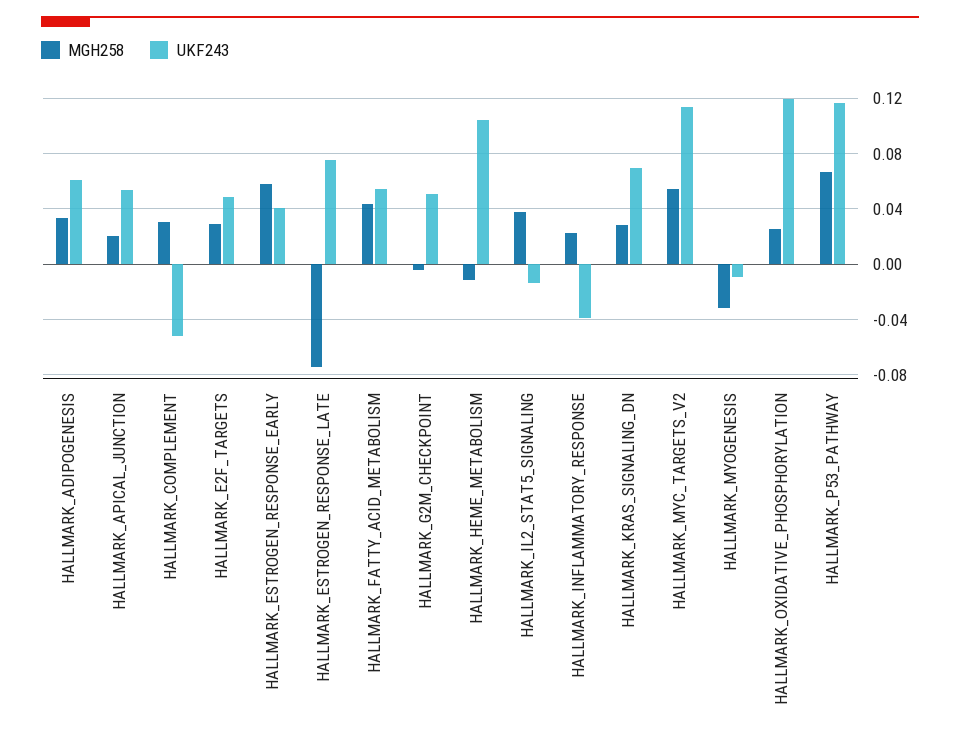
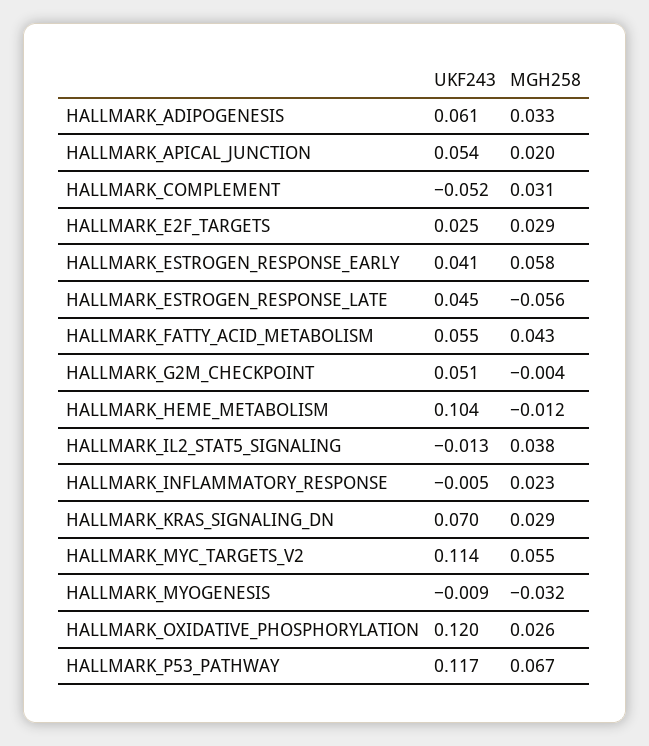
UKF243, HALLMARK_E2F_TARGETS: 0.05 -> 0.025
MGH258, HALLMARK_ESTROGEN_RESPONSE_LATE: -0.075 -> -0.056
UKF243, HALLMARK_ESTROGEN_RESPONSE_LATE: 0.075 -> 0.045
UKF243, HALLMARK_INFLAMMATORY_RESPONSE: -0.04 -> -0.005

